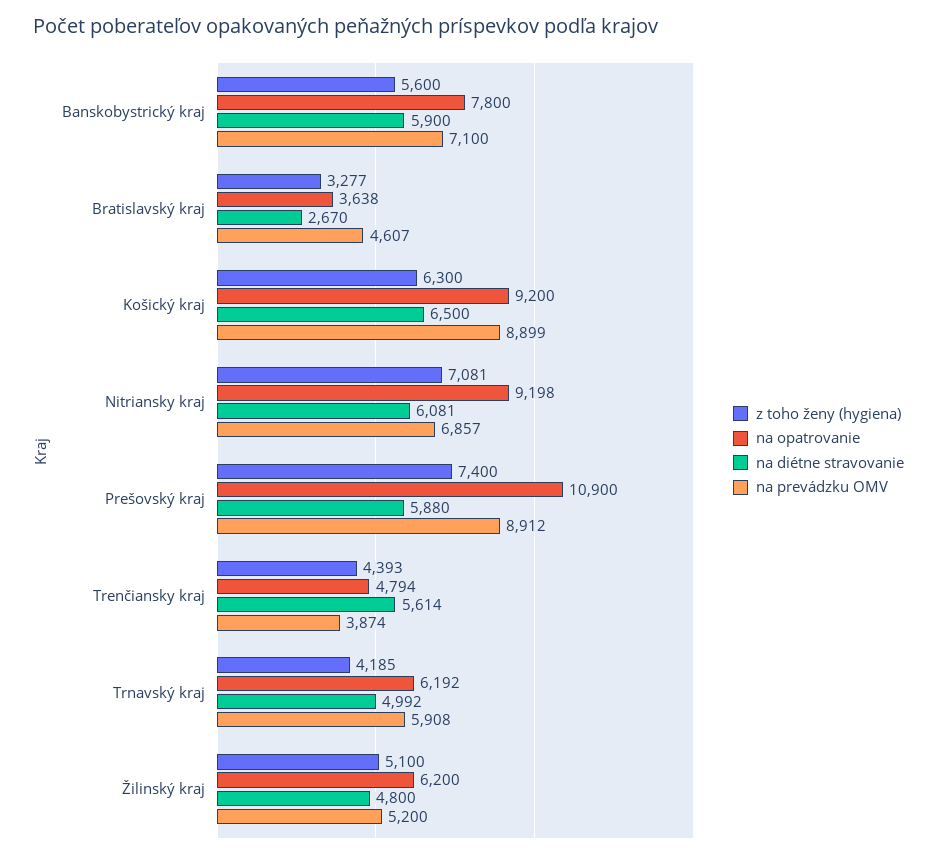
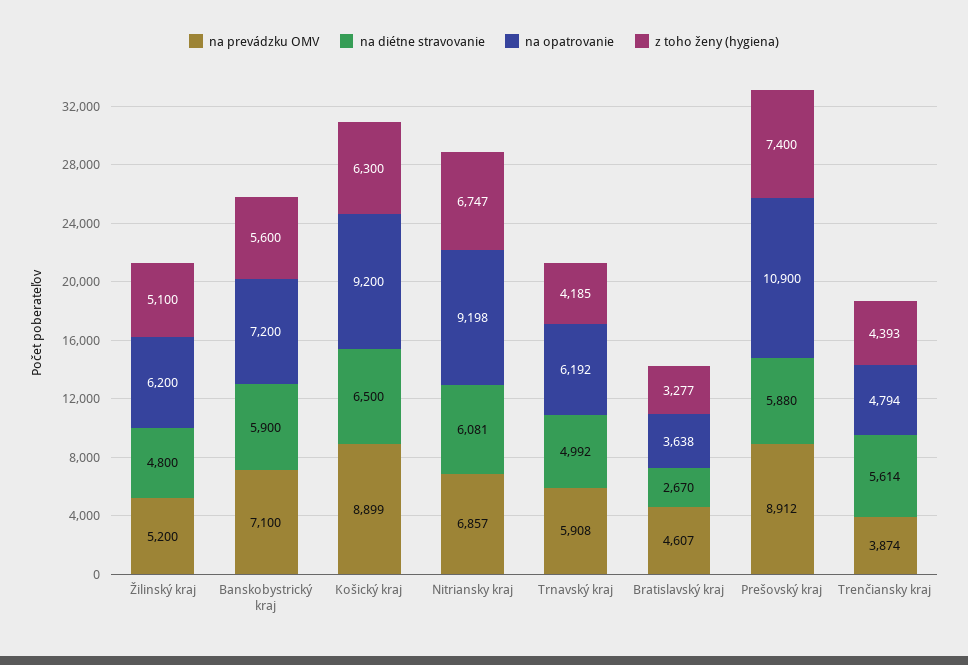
na opatrovanie, Banskobystrický kraj: 7800 -> 7200
z toho ženy (hygiena), Nitriansky kraj: 7081 -> 6747

